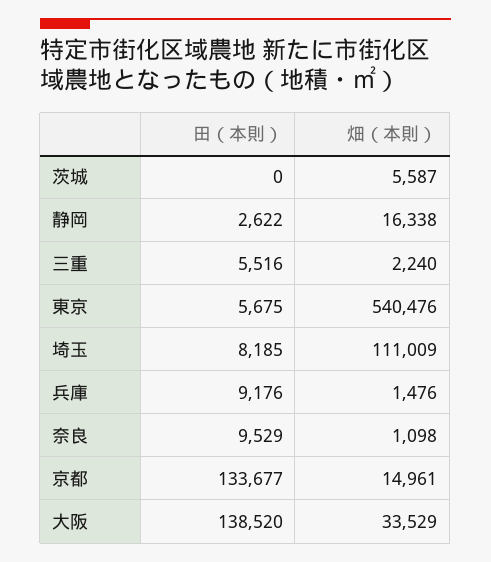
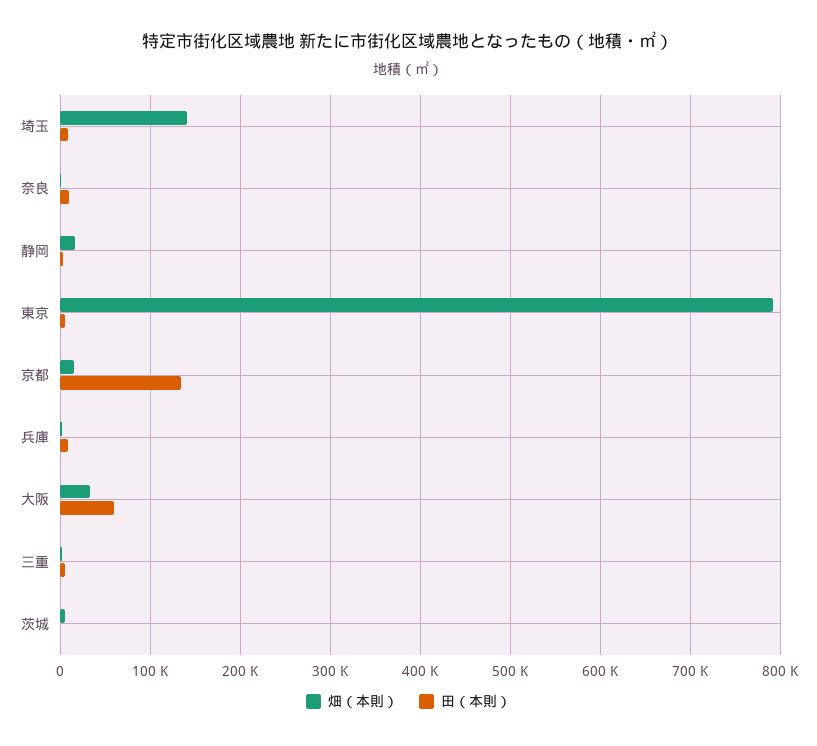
畑（本則）, 東京: 540476 -> 790000
畑（本則）, 埼玉: 111009 -> 140000
田（本則）, 大阪: 138520 -> 60000

